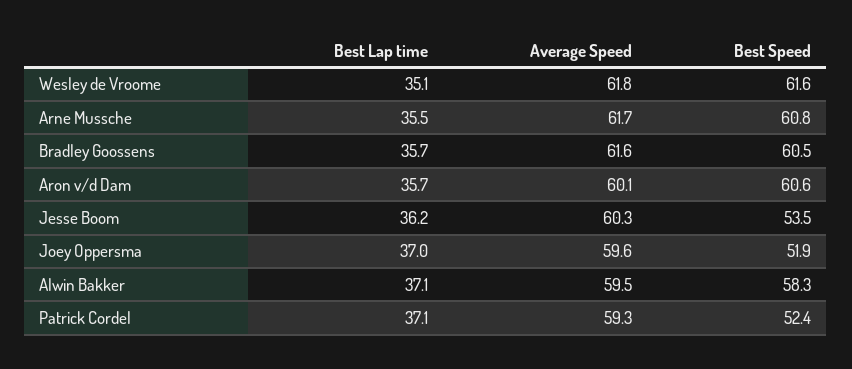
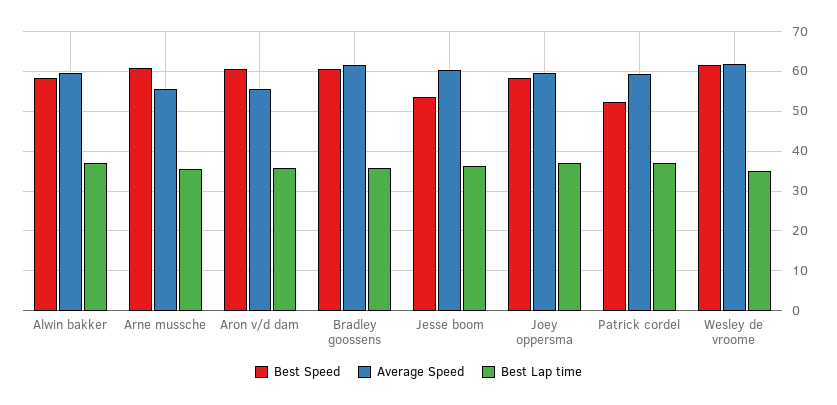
Average Speed, Arne Mussche: 61.7 -> 56
Average Speed, Aron v/d Dam: 60.1 -> 56
Best Speed, Joey Oppersma: 51.9 -> 58

